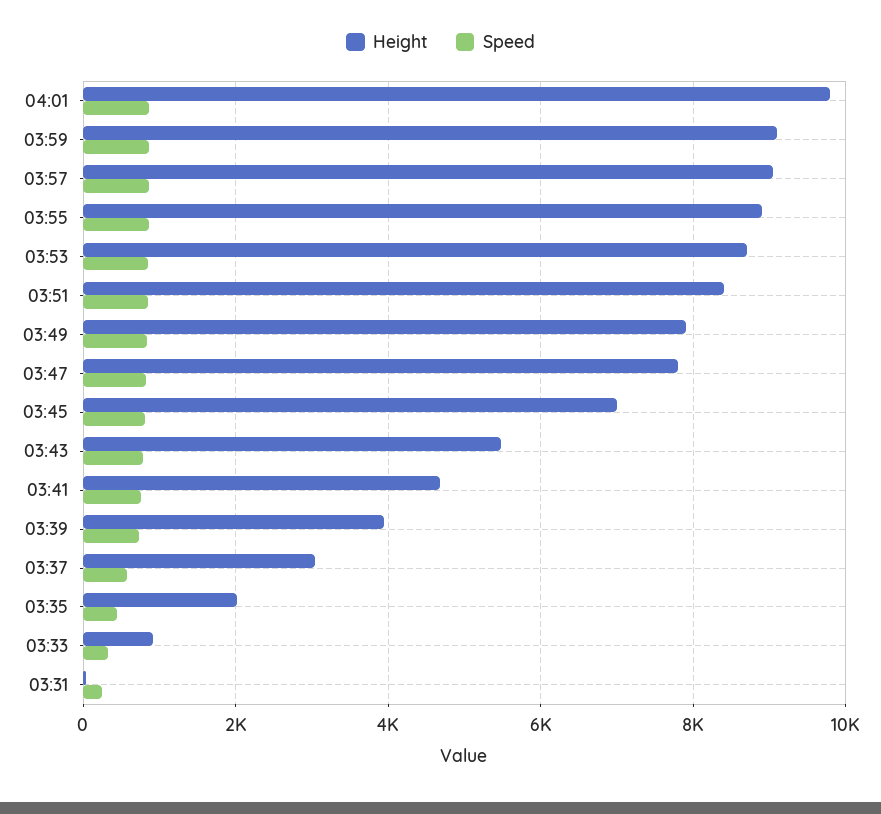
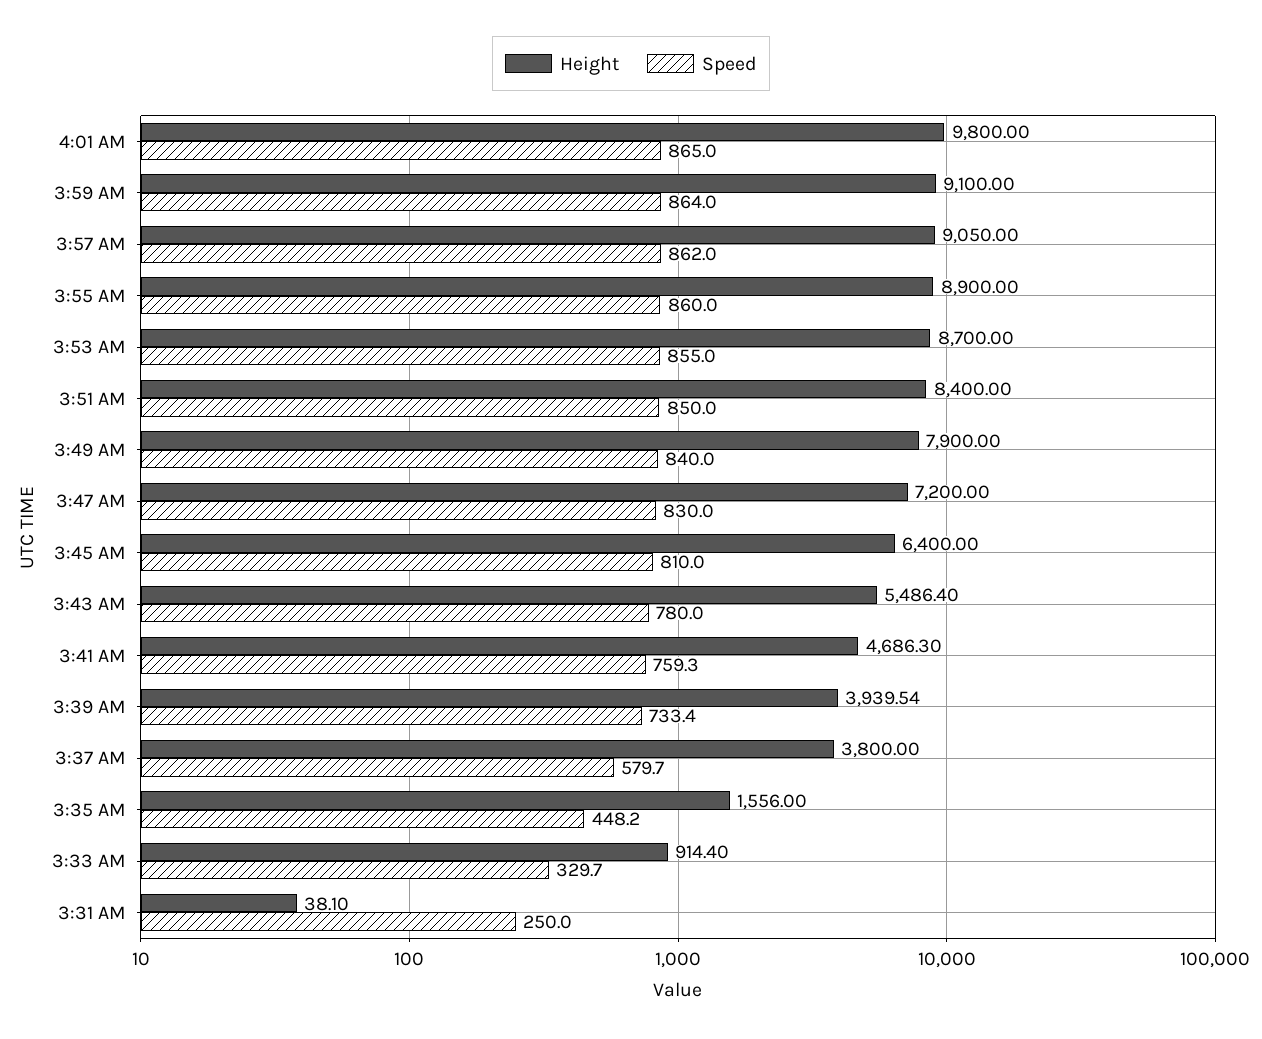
Height, 03:47: 7800 -> 7200
Height, 03:45: 7000 -> 6400
Height, 03:37: 3000 -> 3800
Height, 03:35: 2000 -> 1556

